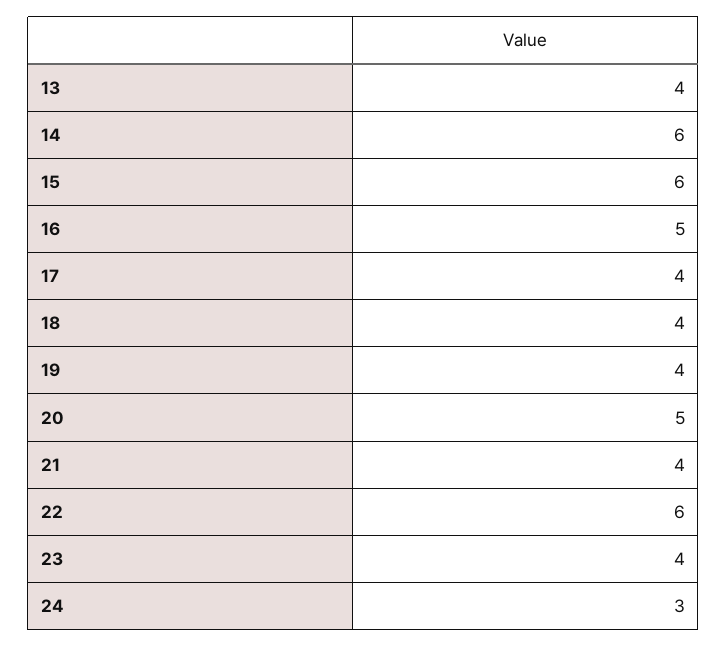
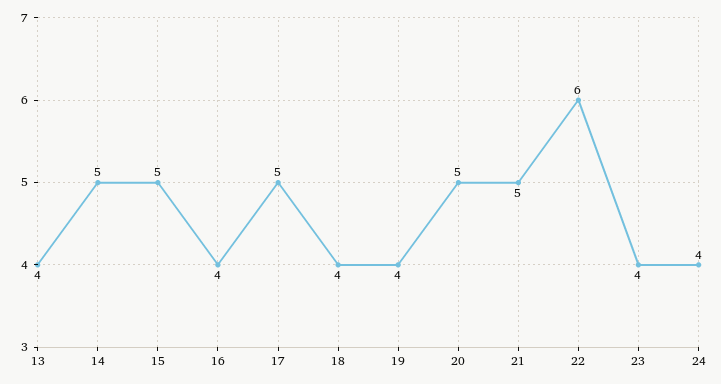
14: 6 -> 5
15: 6 -> 5
16: 5 -> 4
17: 4 -> 5
21: 4 -> 5
24: 3 -> 4

